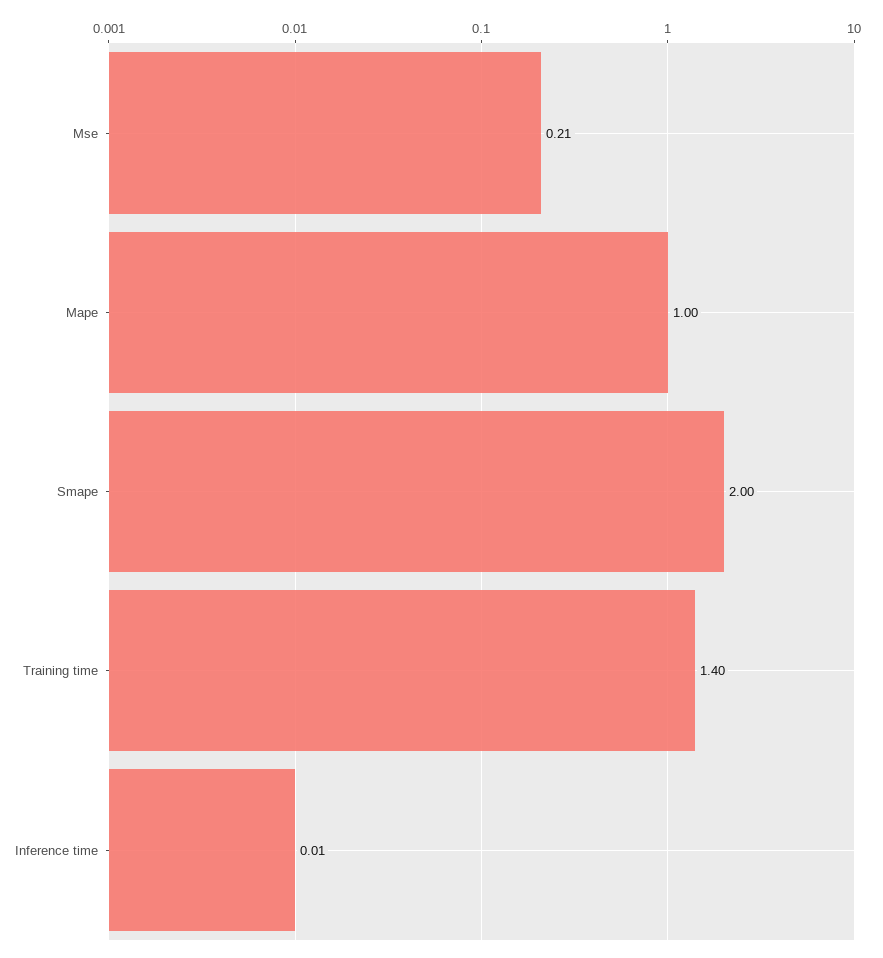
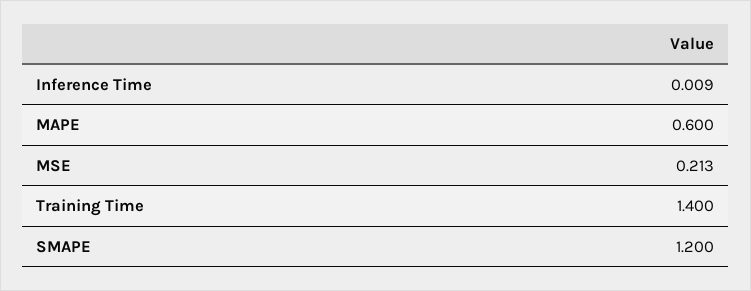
Mape: 1 -> 0.6
Smape: 2 -> 1.2

